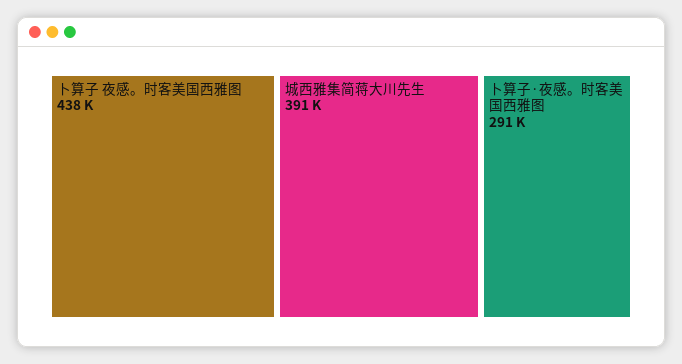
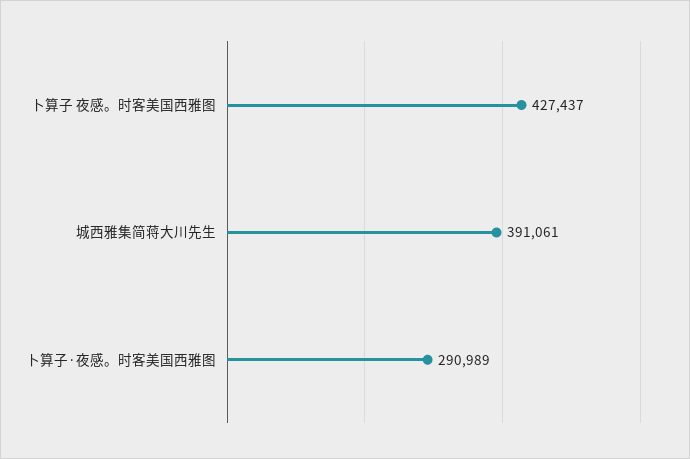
卜算子 夜感。时客美国西雅图: 438000 -> 427437

